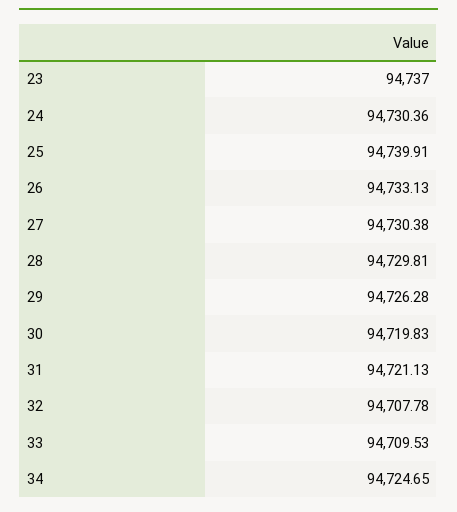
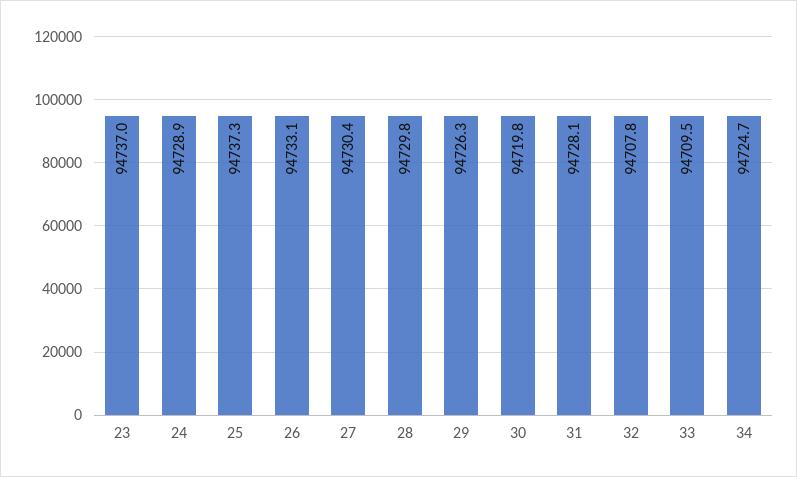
24: 94730.36 -> 94728.9
25: 94739.91 -> 94737.3
31: 94721.13 -> 94728.1

